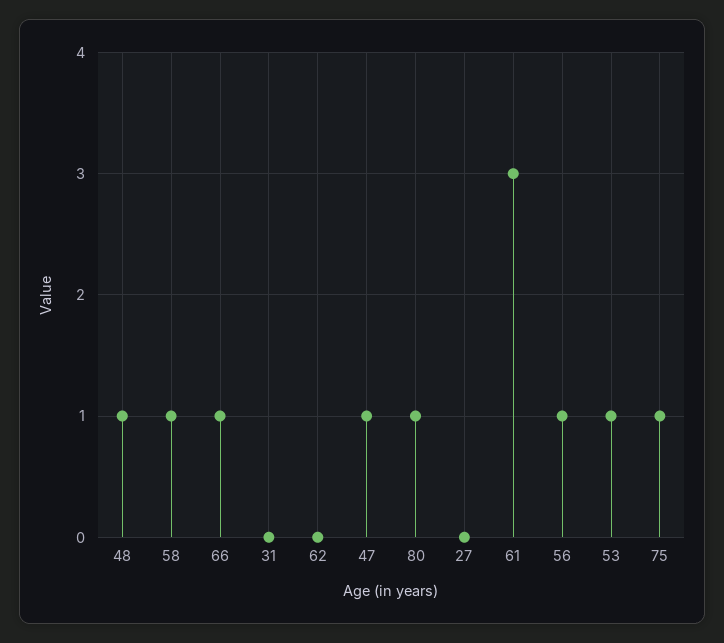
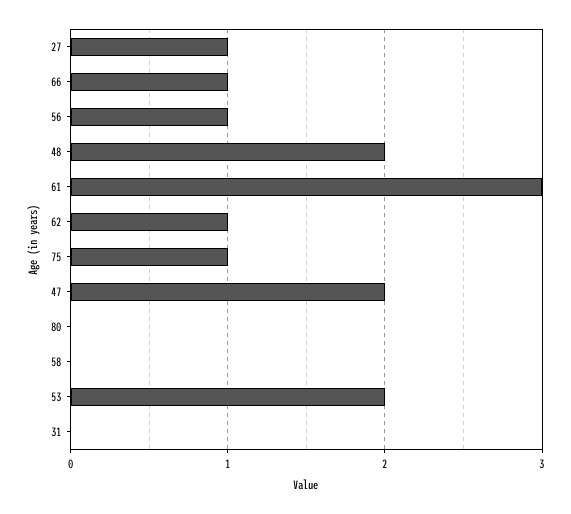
48: 1 -> 2
58: 1 -> 0
62: 0 -> 1
47: 1 -> 2
80: 1 -> 0
27: 0 -> 1
53: 1 -> 2

